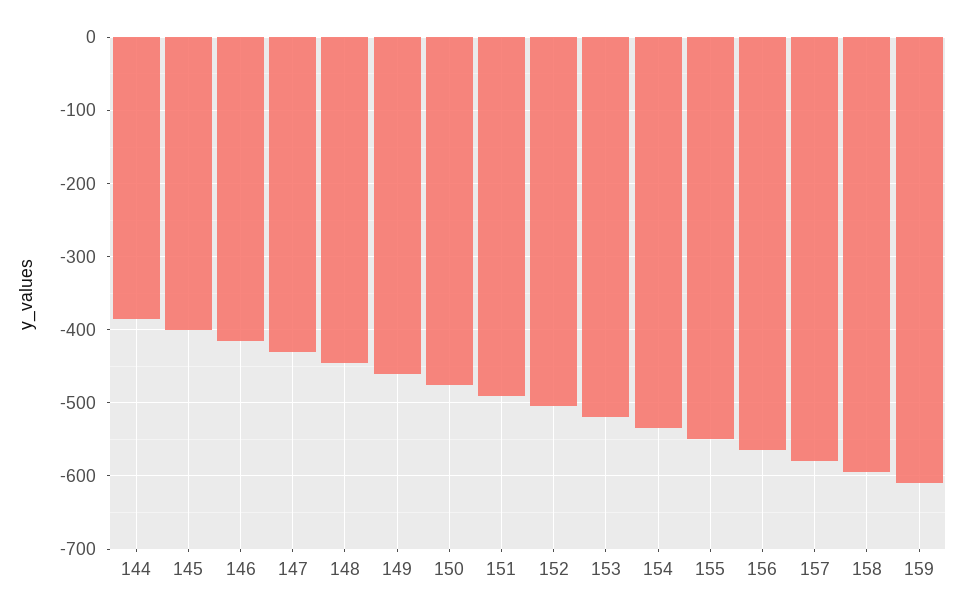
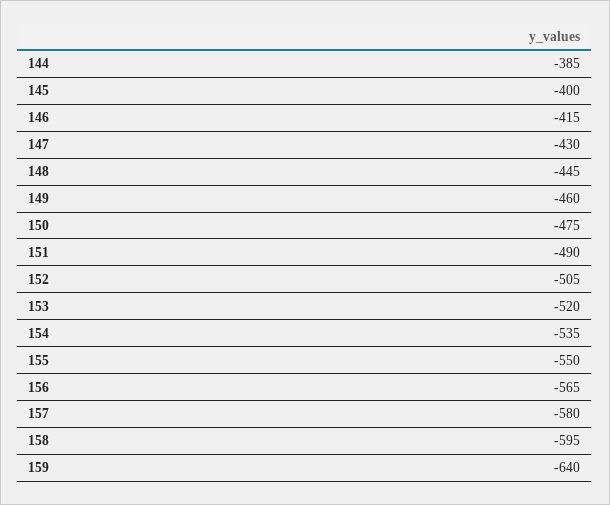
159: -610 -> -640

